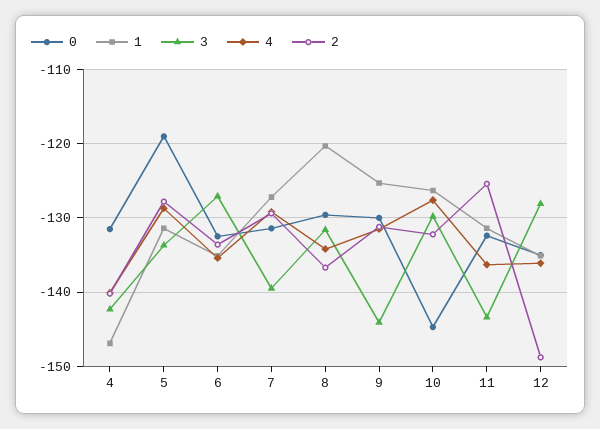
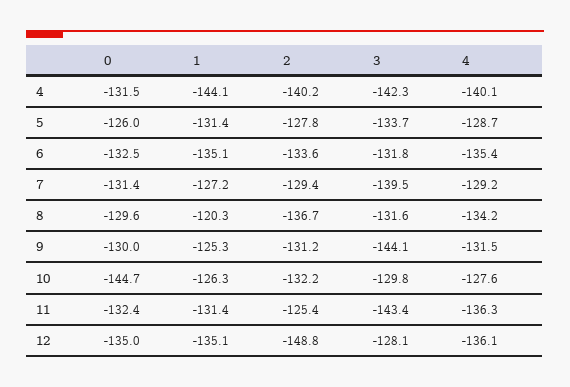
1, 4: -147 -> -144.1
0, 5: -119 -> -126
3, 6: -127 -> -131.8

